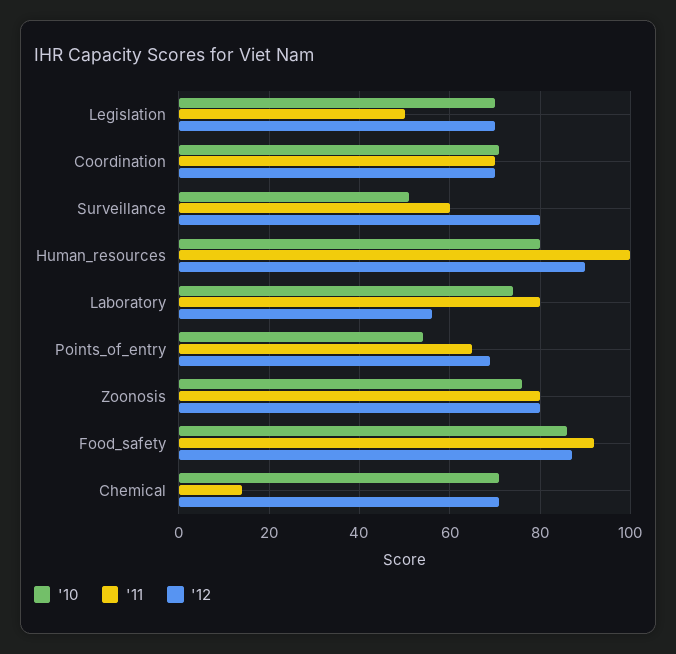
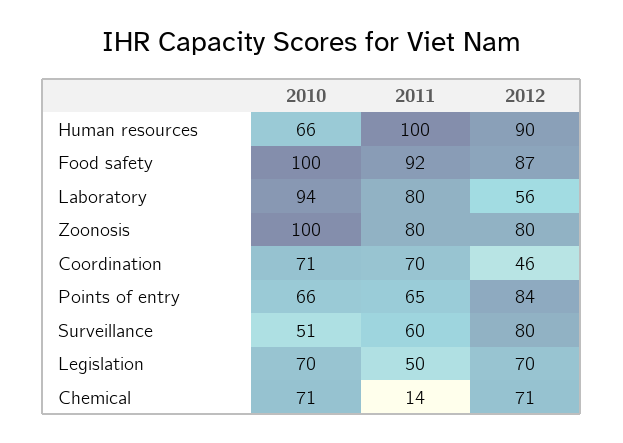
'12, Coordination: 70 -> 46
'10, Human_resources: 80 -> 66
'10, Laboratory: 75 -> 94
'10, Points_of_entry: 55 -> 66
'12, Points_of_entry: 70 -> 84
'10, Zoonosis: 75 -> 100
'10, Food_safety: 85 -> 100

